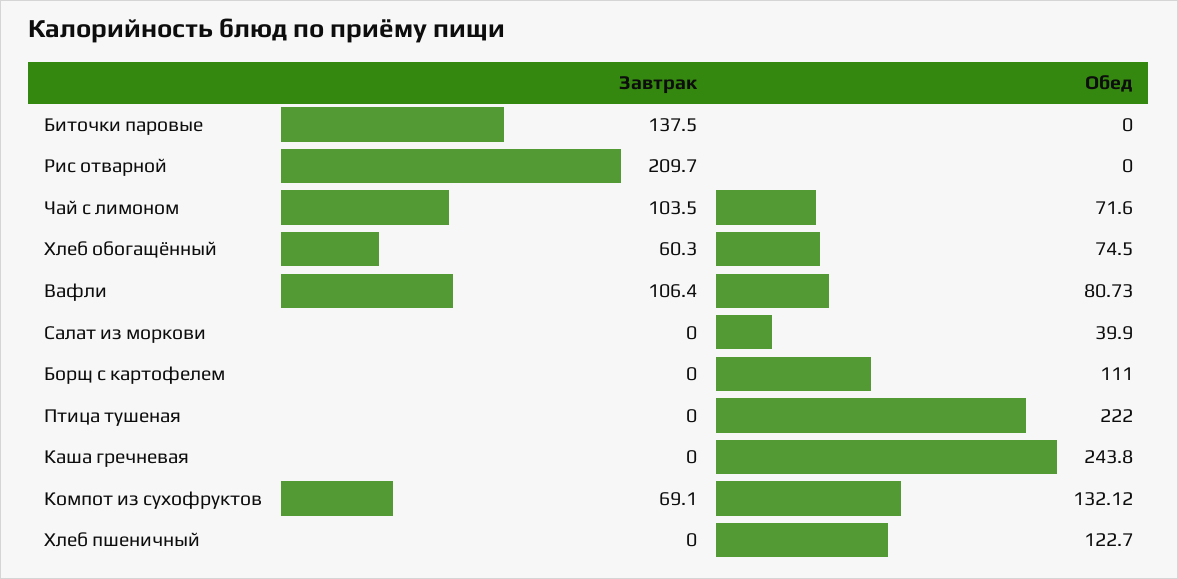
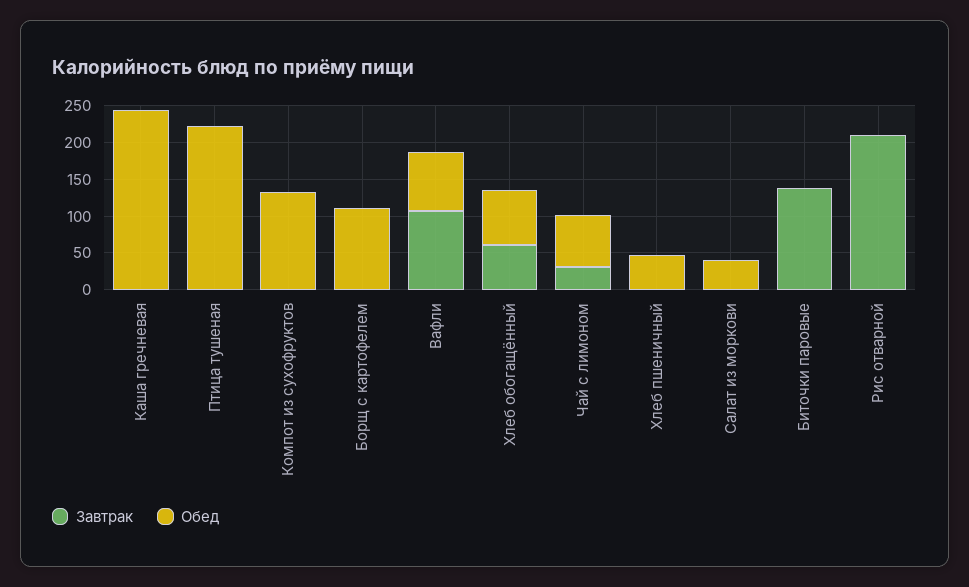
Завтрак, Чай с лимоном: 103.5 -> 25
Завтрак, Компот из сухофруктов: 69.1 -> 0
Обед, Хлеб пшеничный: 122.7 -> 50

